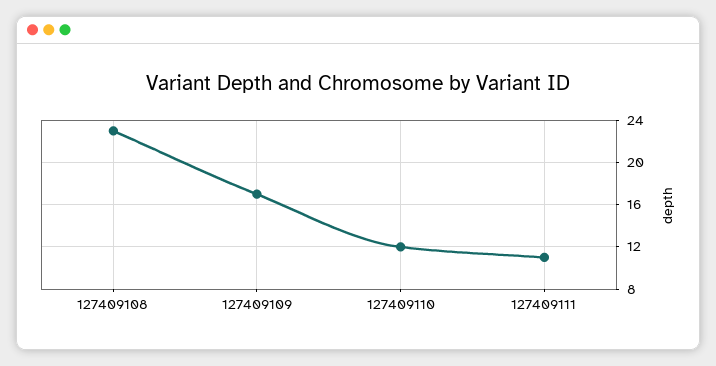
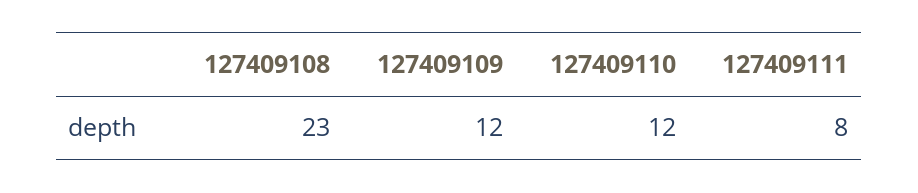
127409109: 17 -> 12
127409111: 11 -> 8

